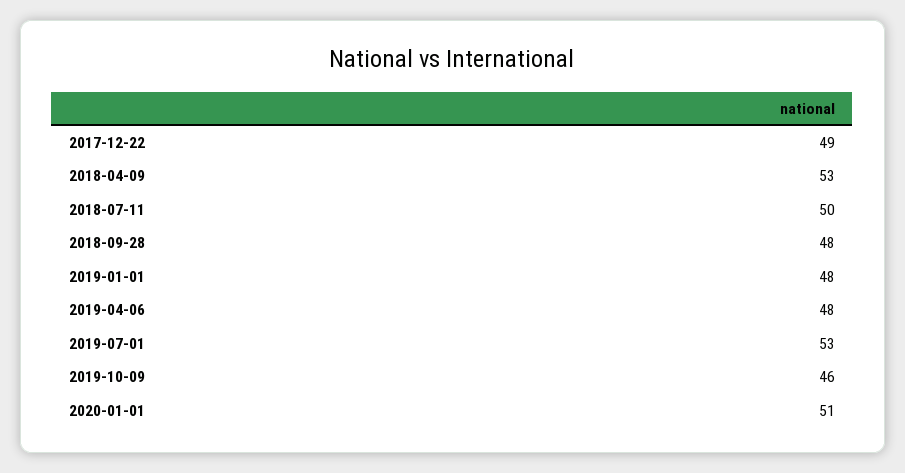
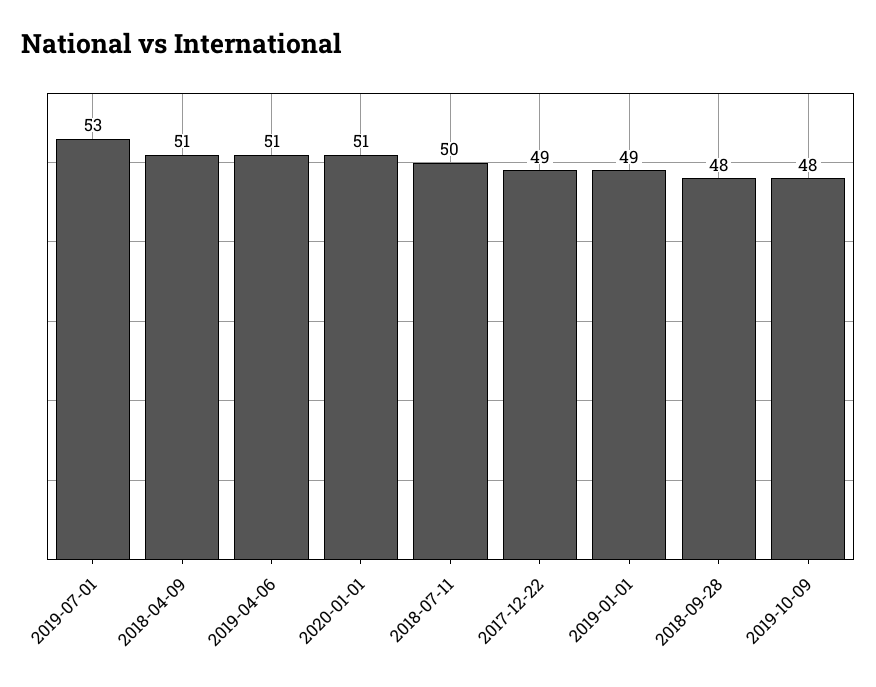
2018-04-09: 53 -> 51
2019-01-01: 48 -> 49
2019-04-06: 48 -> 51
2019-10-09: 46 -> 48

